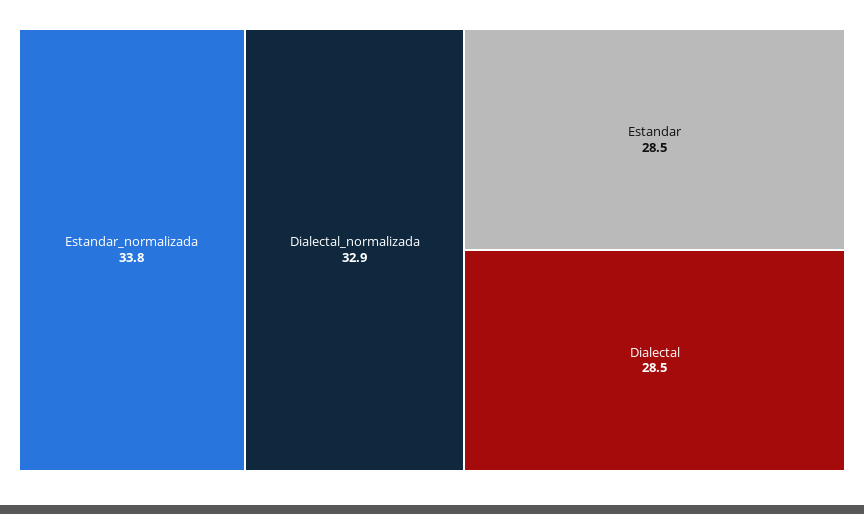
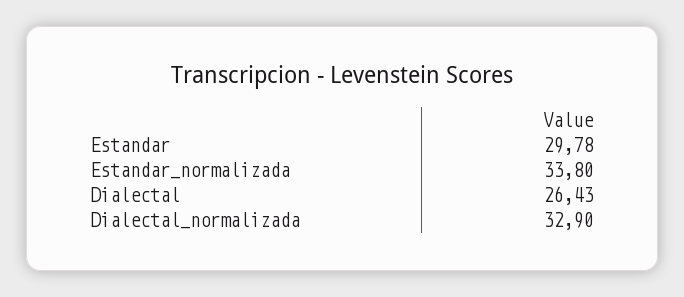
Estandar: 28.5 -> 29.78
Dialectal: 28.5 -> 26.43

